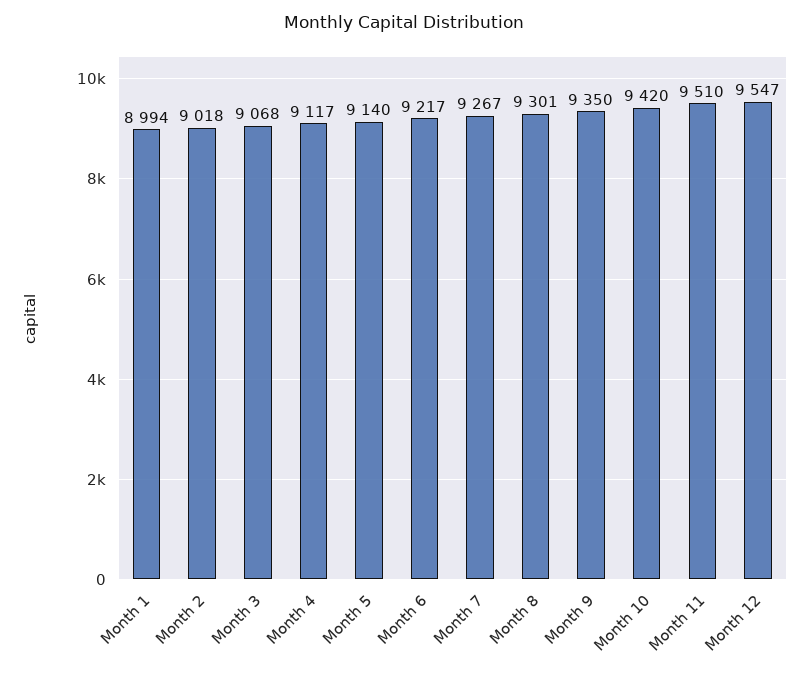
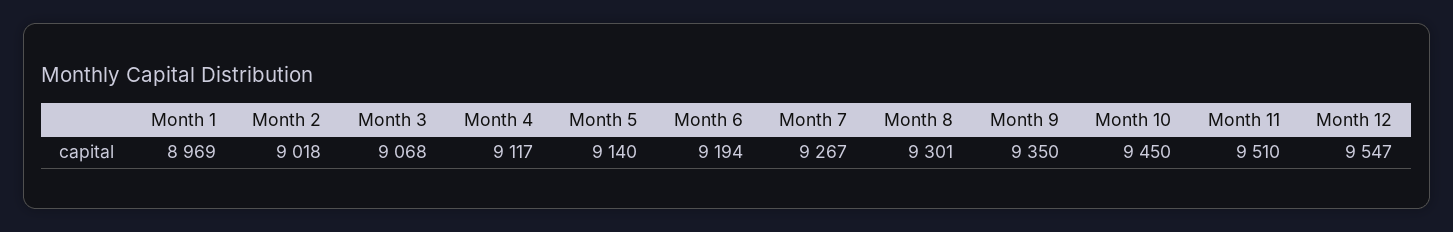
Month 1: 8994 -> 8969
Month 6: 9217 -> 9194
Month 10: 9420 -> 9450

